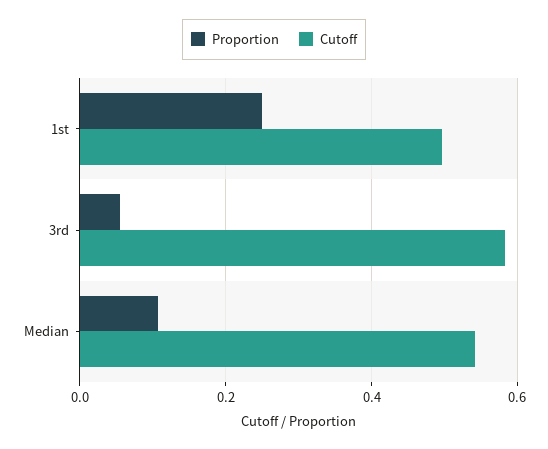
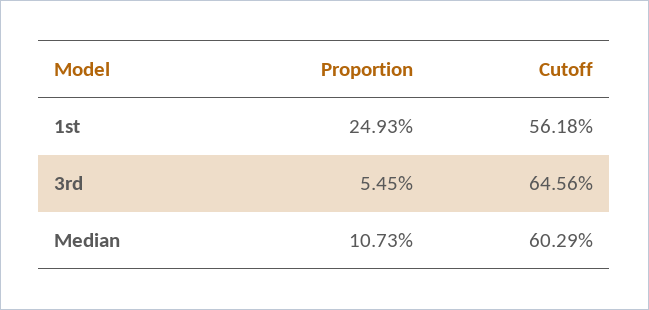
Cutoff, 1st: 0.5 -> 0.5618
Cutoff, 3rd: 0.58 -> 0.6456
Cutoff, Median: 0.54 -> 0.6029

